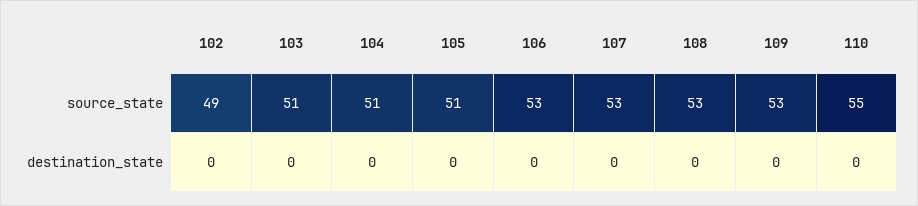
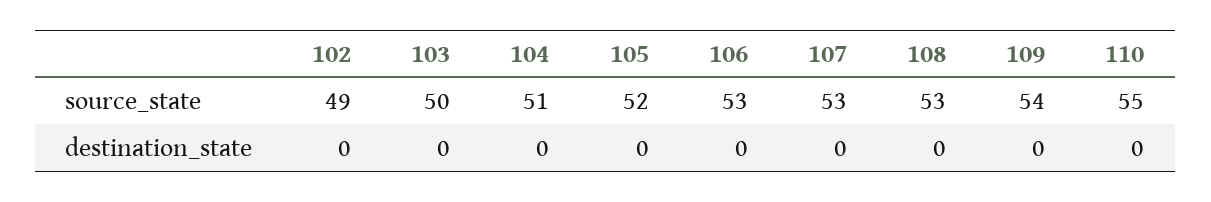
103, source_state: 51 -> 50
105, source_state: 51 -> 52
109, source_state: 53 -> 54

